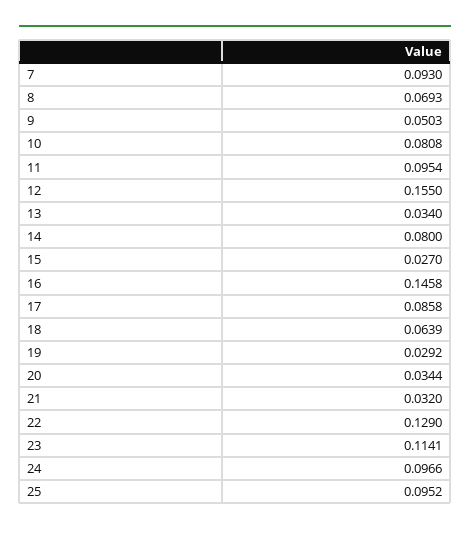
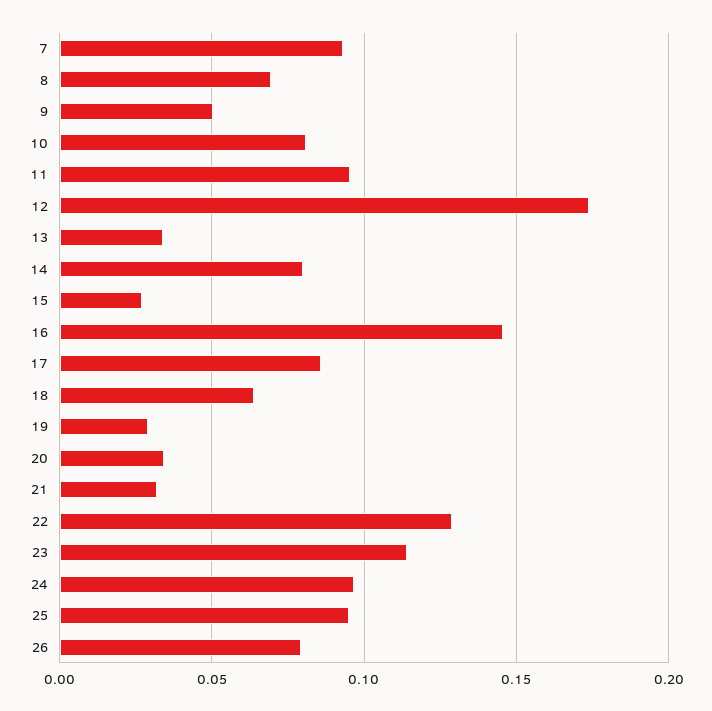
12: 0.155 -> 0.175
26: none -> 0.08

